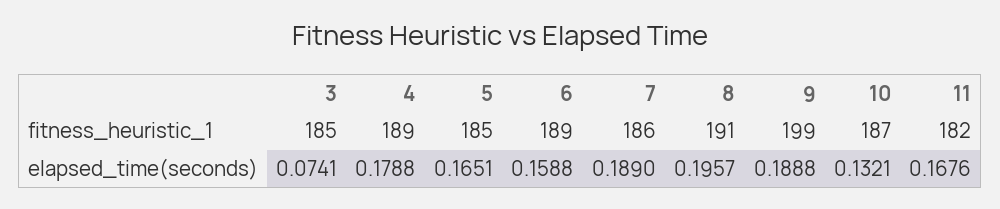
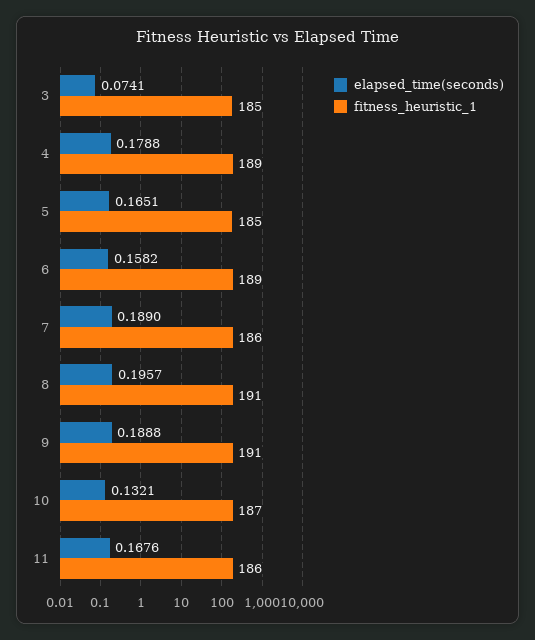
fitness_heuristic_1, 9: 199 -> 191
fitness_heuristic_1, 11: 182 -> 186
elapsed_time(seconds), 6: 0.1588 -> 0.1582

